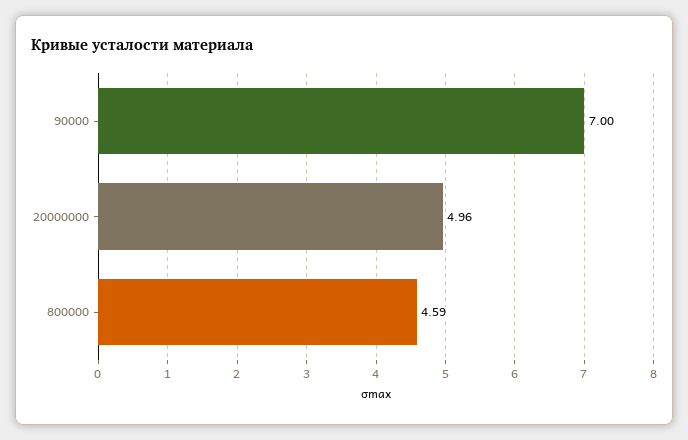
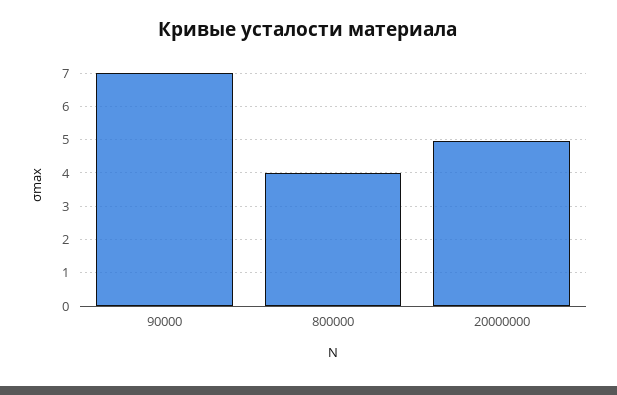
800000: 4.59 -> 4

